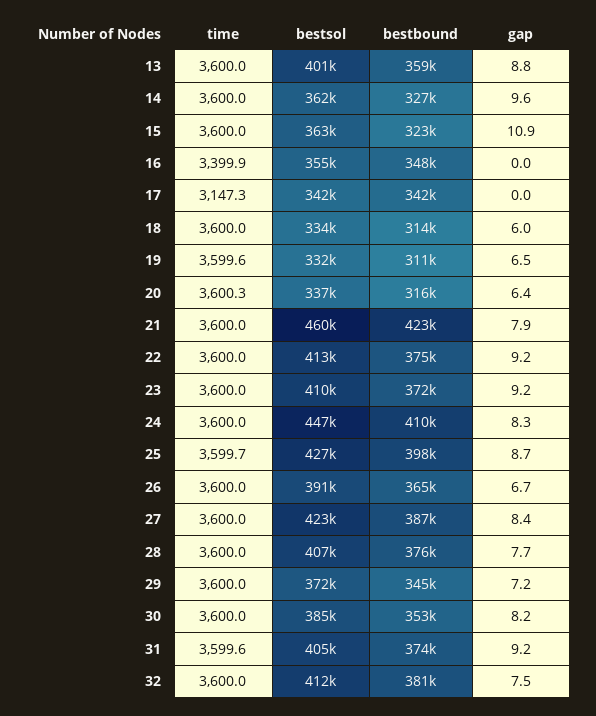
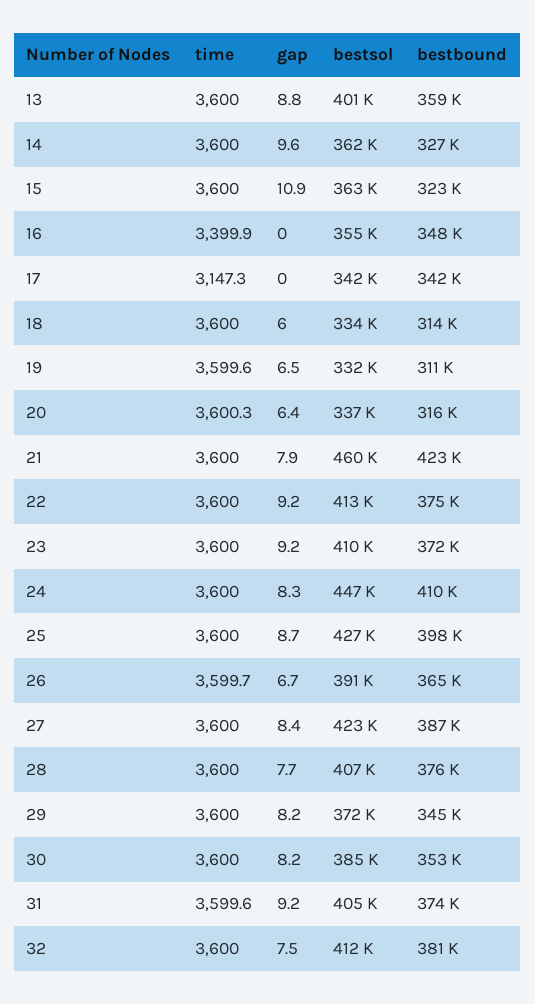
time, 25: 3599.7 -> 3600
time, 26: 3600 -> 3599.7
gap, 29: 7.2 -> 8.2

